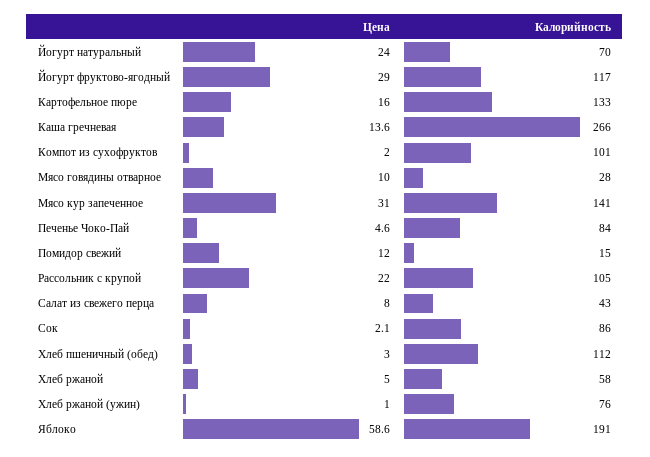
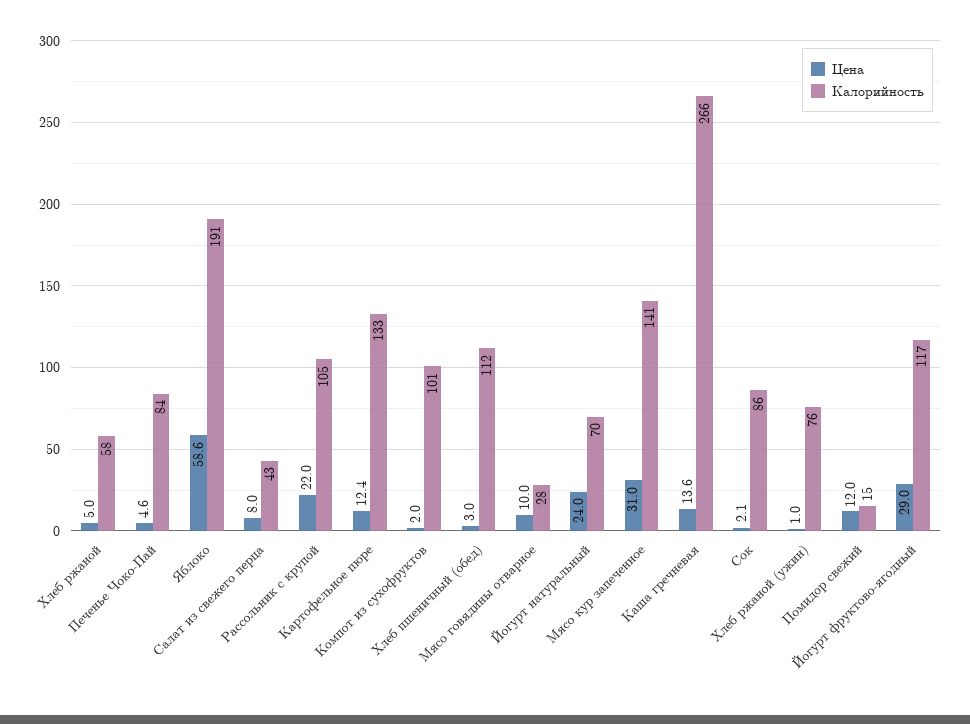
Цена, Картофельное пюре: 16 -> 12.4

